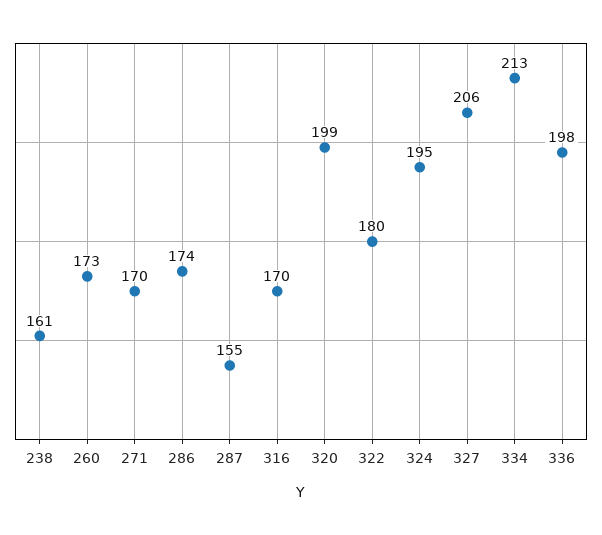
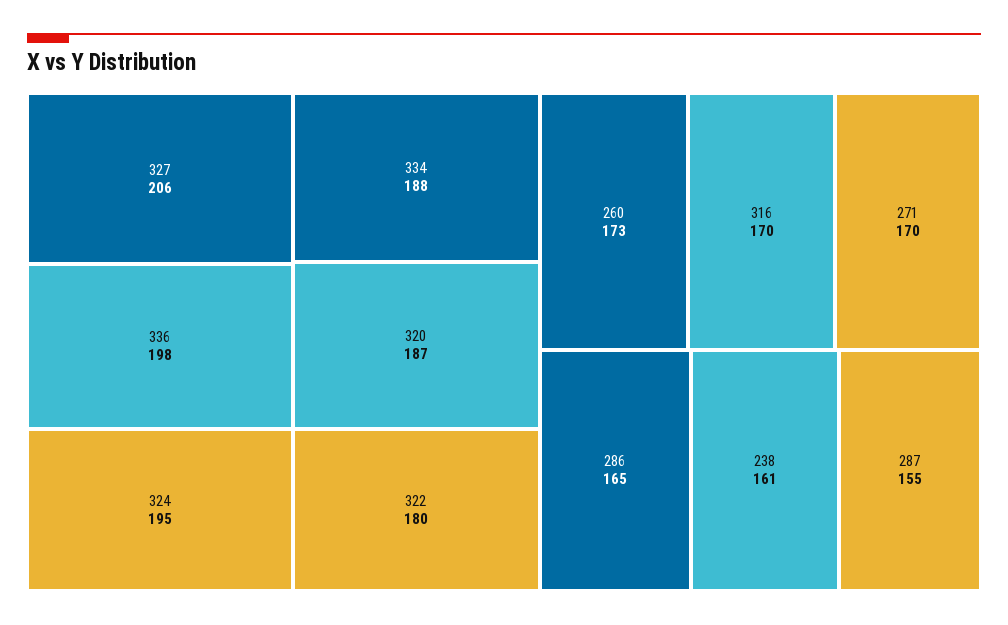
286: 174 -> 165
320: 199 -> 187
334: 213 -> 188

